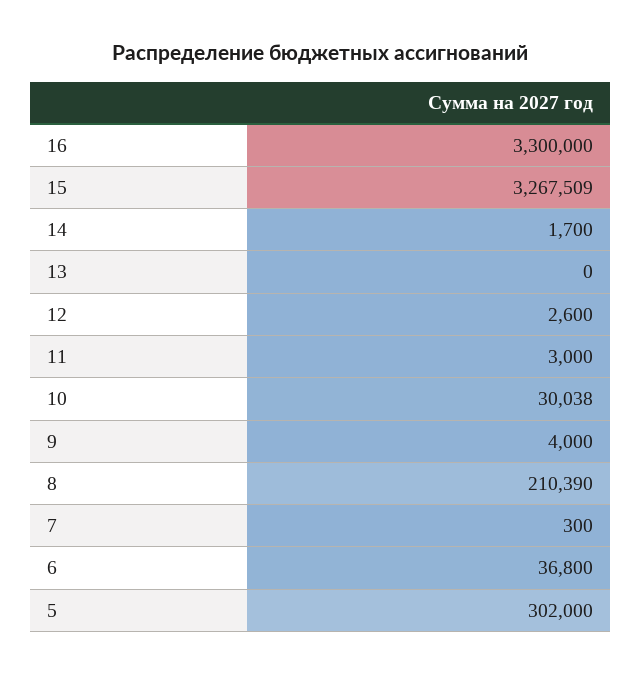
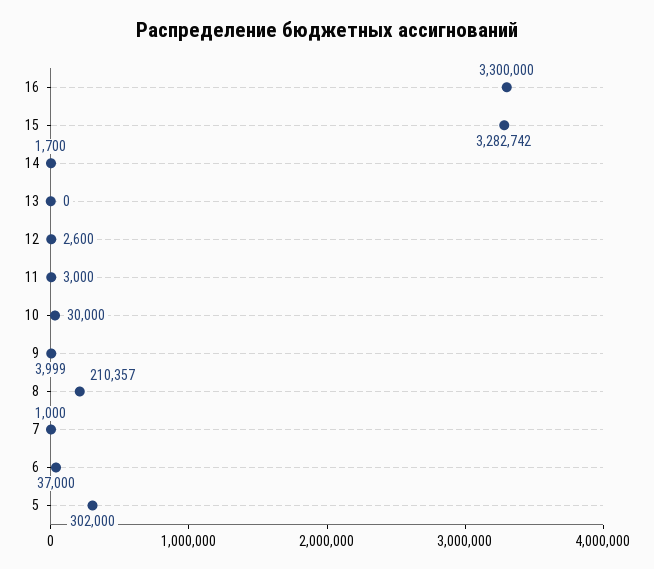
15: 3267509 -> 3282742
10: 30038 -> 30000
9: 4000 -> 3999
8: 210390 -> 210357
7: 300 -> 1000
6: 36800 -> 37000

